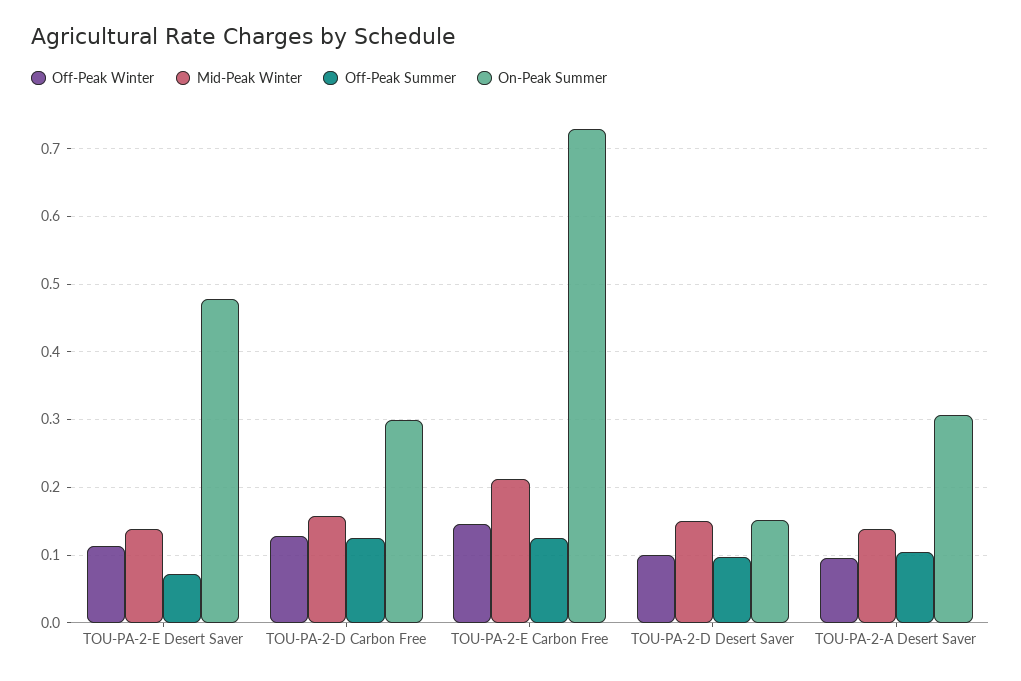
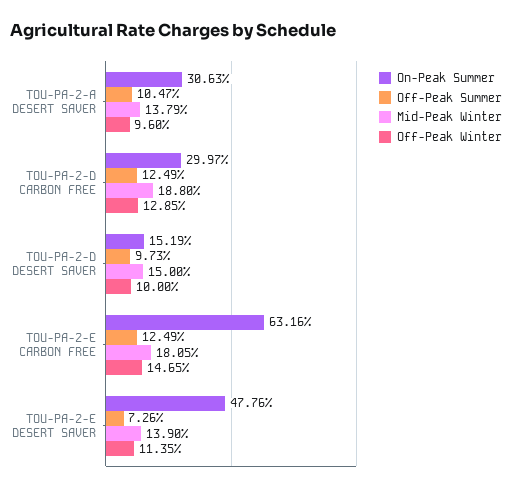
Mid-Peak Winter, TOU-PA-2-D Carbon Free: 0.16 -> 0.188
Mid-Peak Winter, TOU-PA-2-E Carbon Free: 0.21 -> 0.1805
On-Peak Summer, TOU-PA-2-E Carbon Free: 0.73 -> 0.6316

